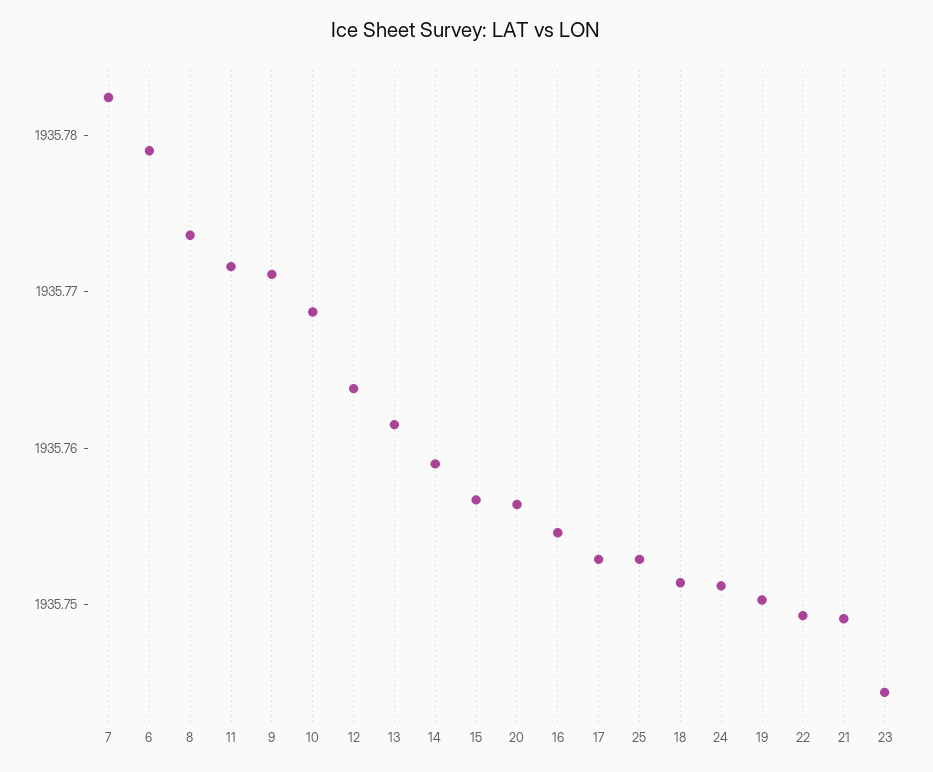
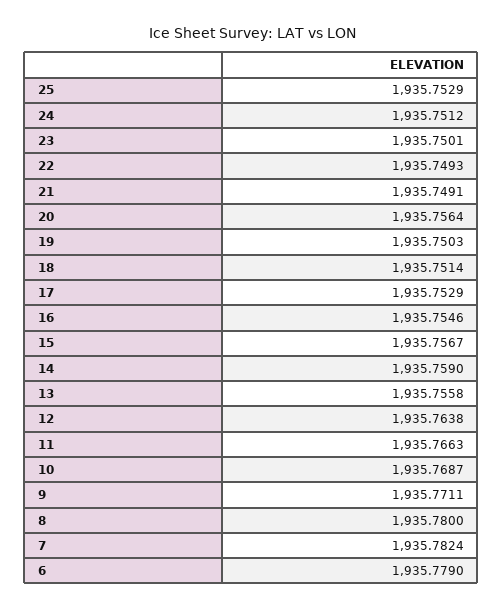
8: 1935.774 -> 1935.78
11: 1935.772 -> 1935.7663
13: 1935.762 -> 1935.7558
23: 1935.744 -> 1935.7501

